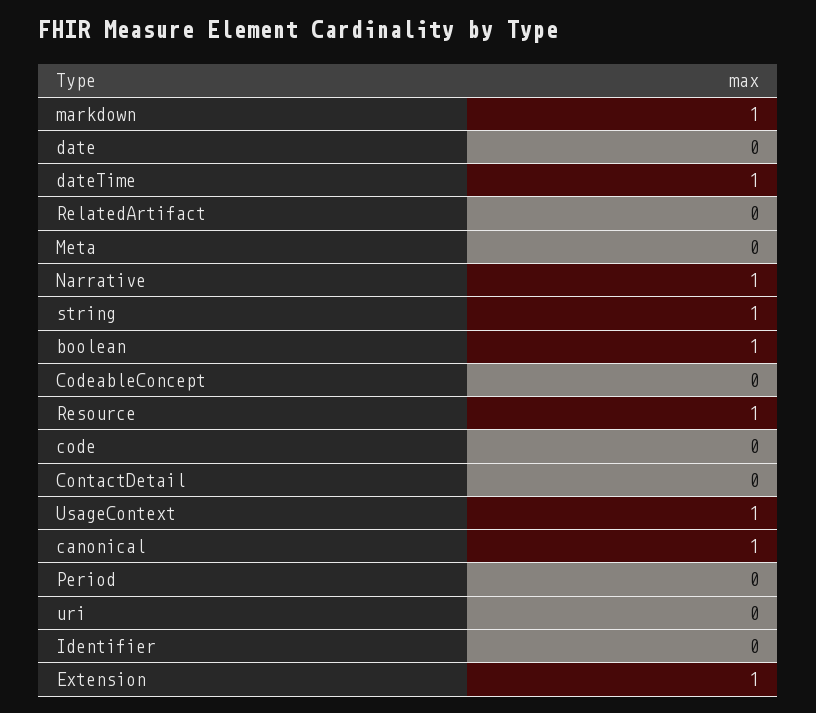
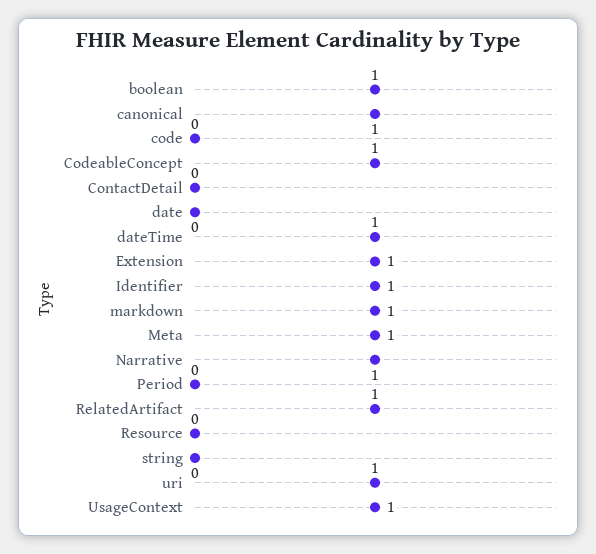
RelatedArtifact: 0 -> 1
Meta: 0 -> 1
string: 1 -> 0
CodeableConcept: 0 -> 1
Resource: 1 -> 0
uri: 0 -> 1
Identifier: 0 -> 1

